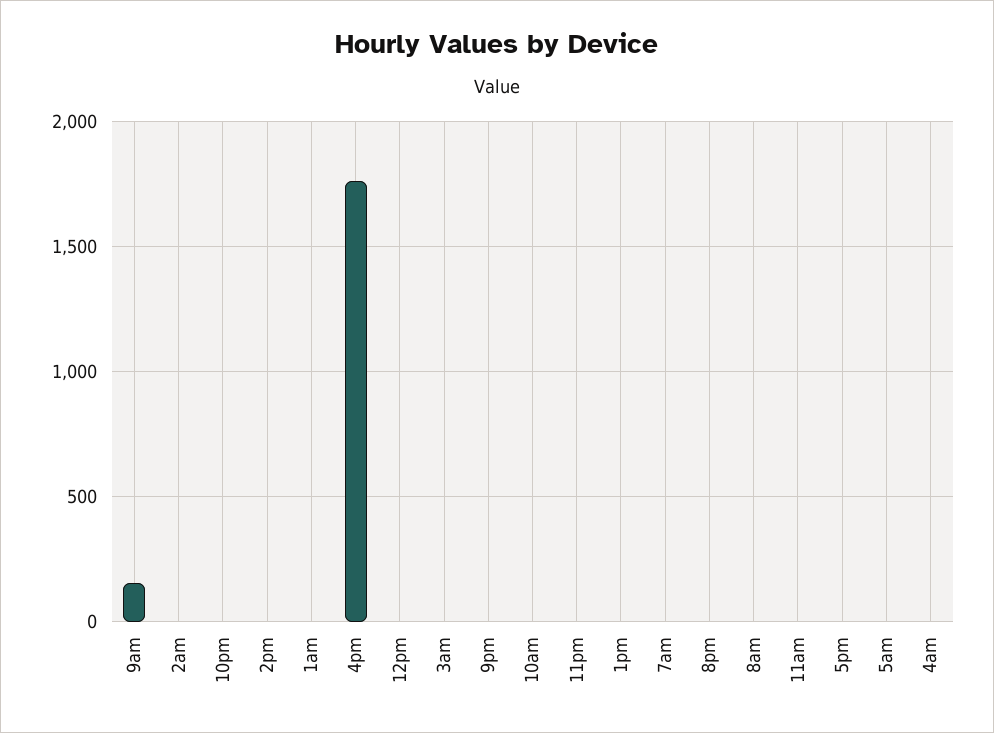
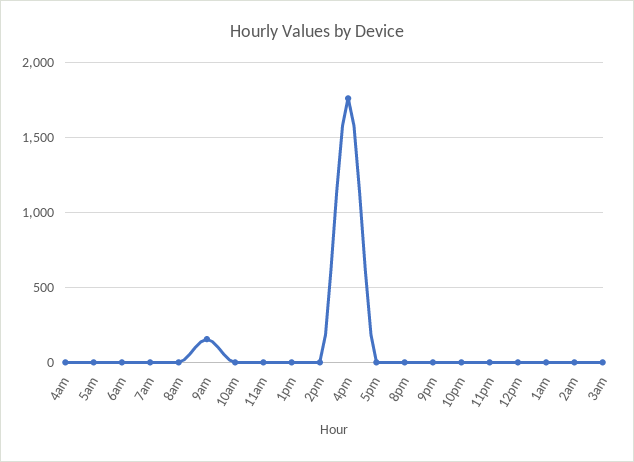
6am: none -> 0

